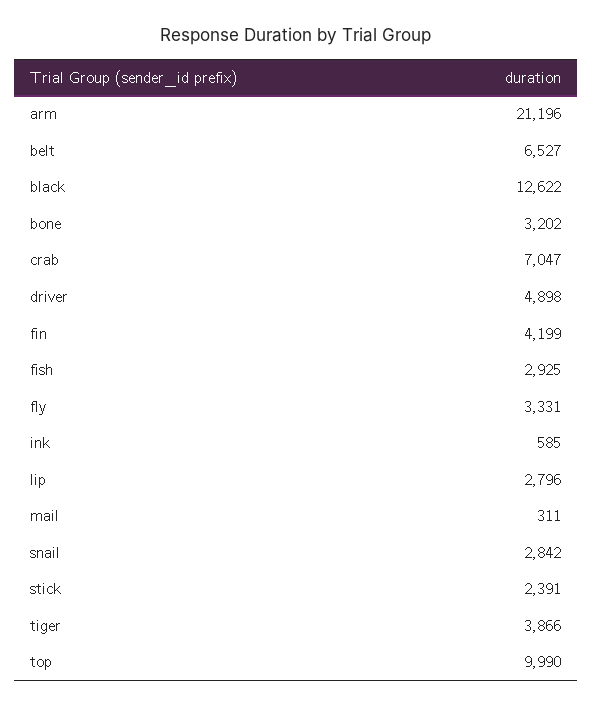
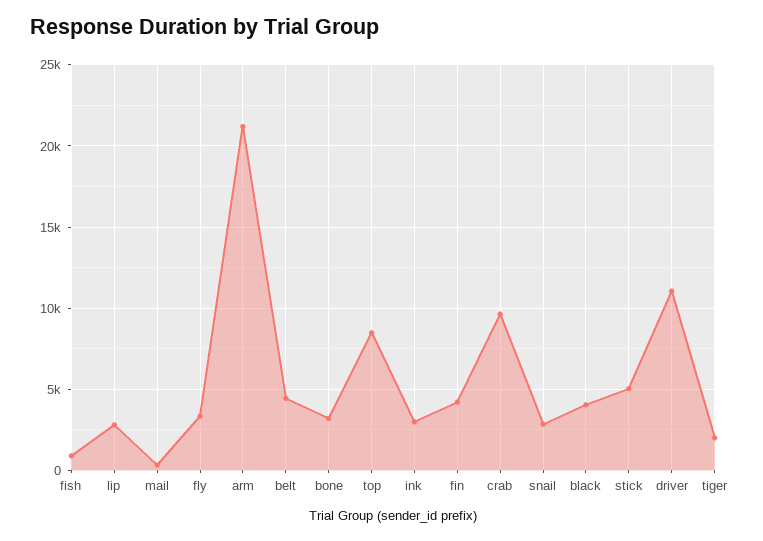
belt: 6527 -> 4500
black: 12622 -> 4000
crab: 7047 -> 9500
driver: 4898 -> 11000
fish: 2925 -> 1000
ink: 585 -> 3000
stick: 2391 -> 5000
tiger: 3866 -> 2000
top: 9990 -> 8500

